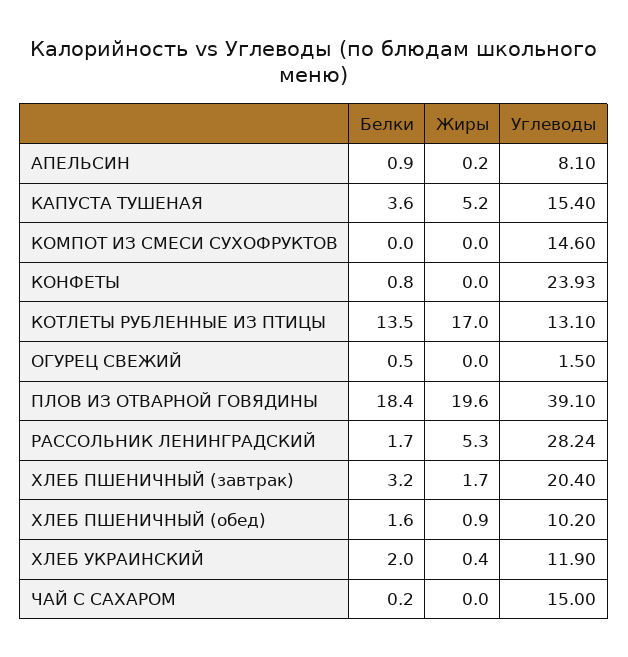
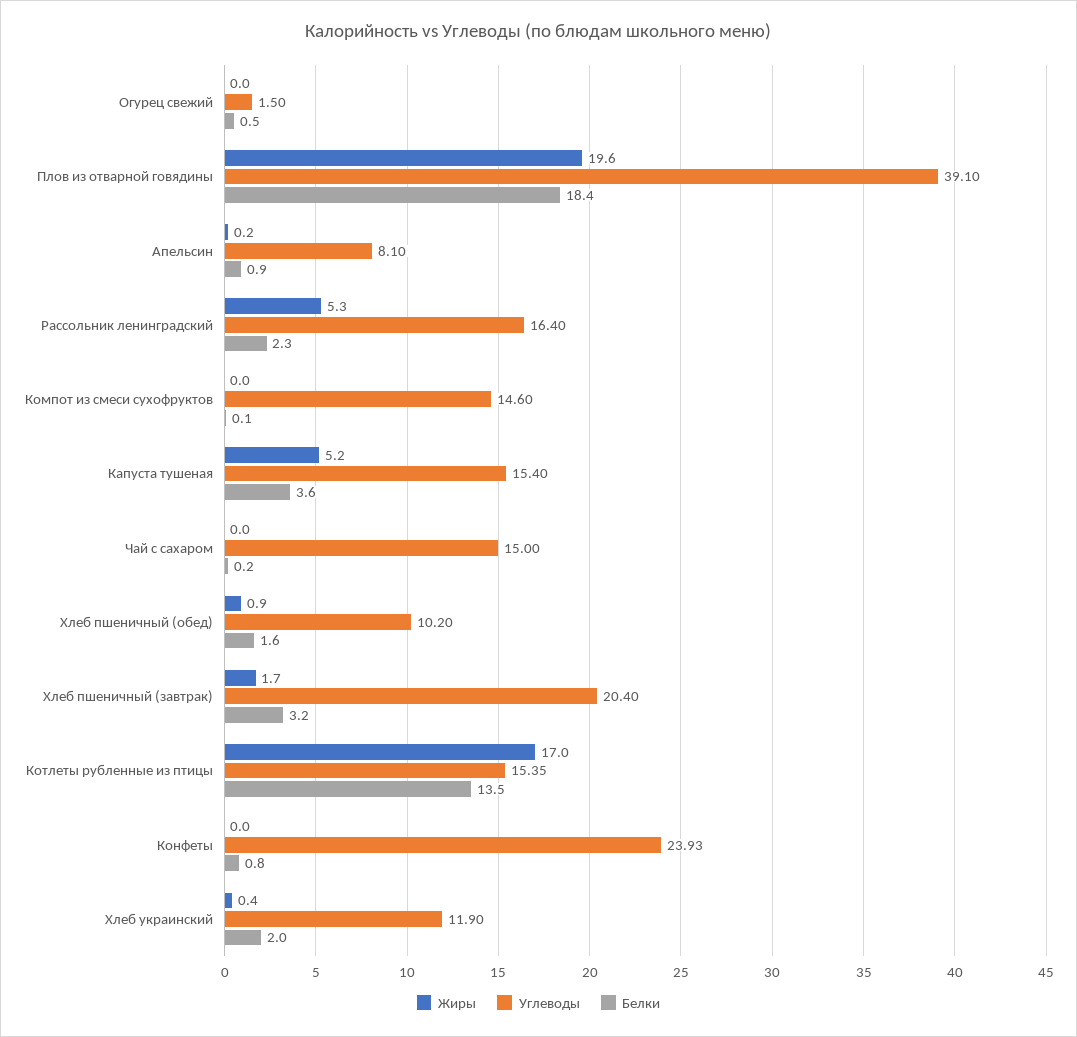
Белки, КОМПОТ ИЗ СМЕСИ СУХОФРУКТОВ: 0 -> 0.1
Углеводы, КОТЛЕТЫ РУБЛЕННЫЕ ИЗ ПТИЦЫ: 13.1 -> 15.35
Белки, РАССОЛЬНИК ЛЕНИНГРАДСКИЙ: 1.7 -> 2.3
Углеводы, РАССОЛЬНИК ЛЕНИНГРАДСКИЙ: 28.24 -> 16.4

